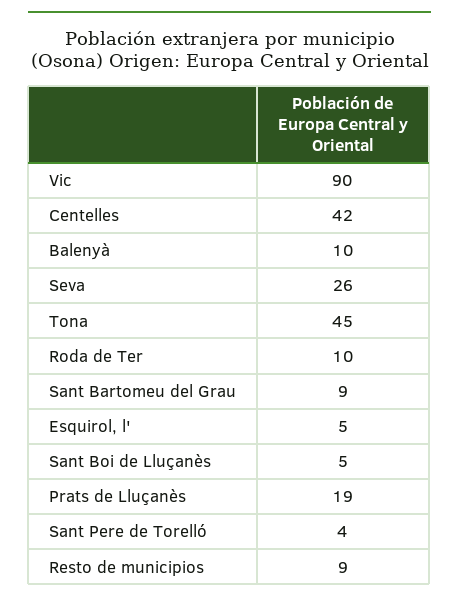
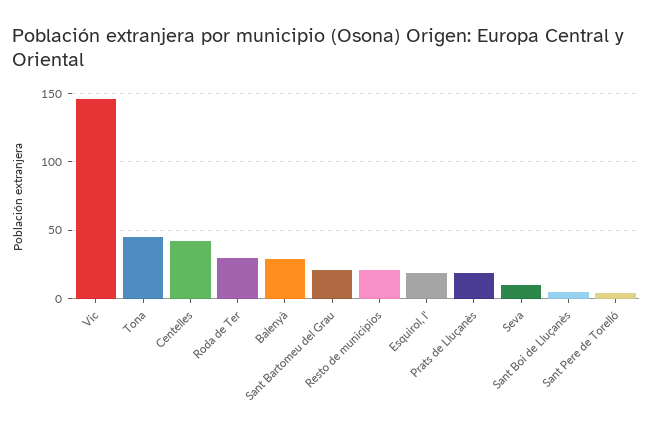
Vic: 90 -> 145
Balenyà: 10 -> 30
Seva: 26 -> 10
Roda de Ter: 10 -> 30
Sant Bartomeu del Grau: 9 -> 20
Esquirol, l': 5 -> 20
Resto de municipios: 9 -> 20

